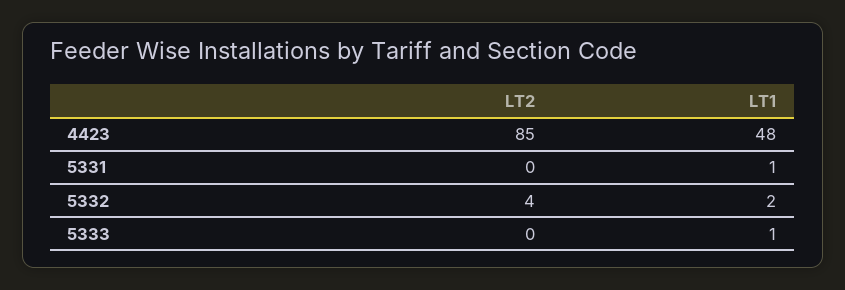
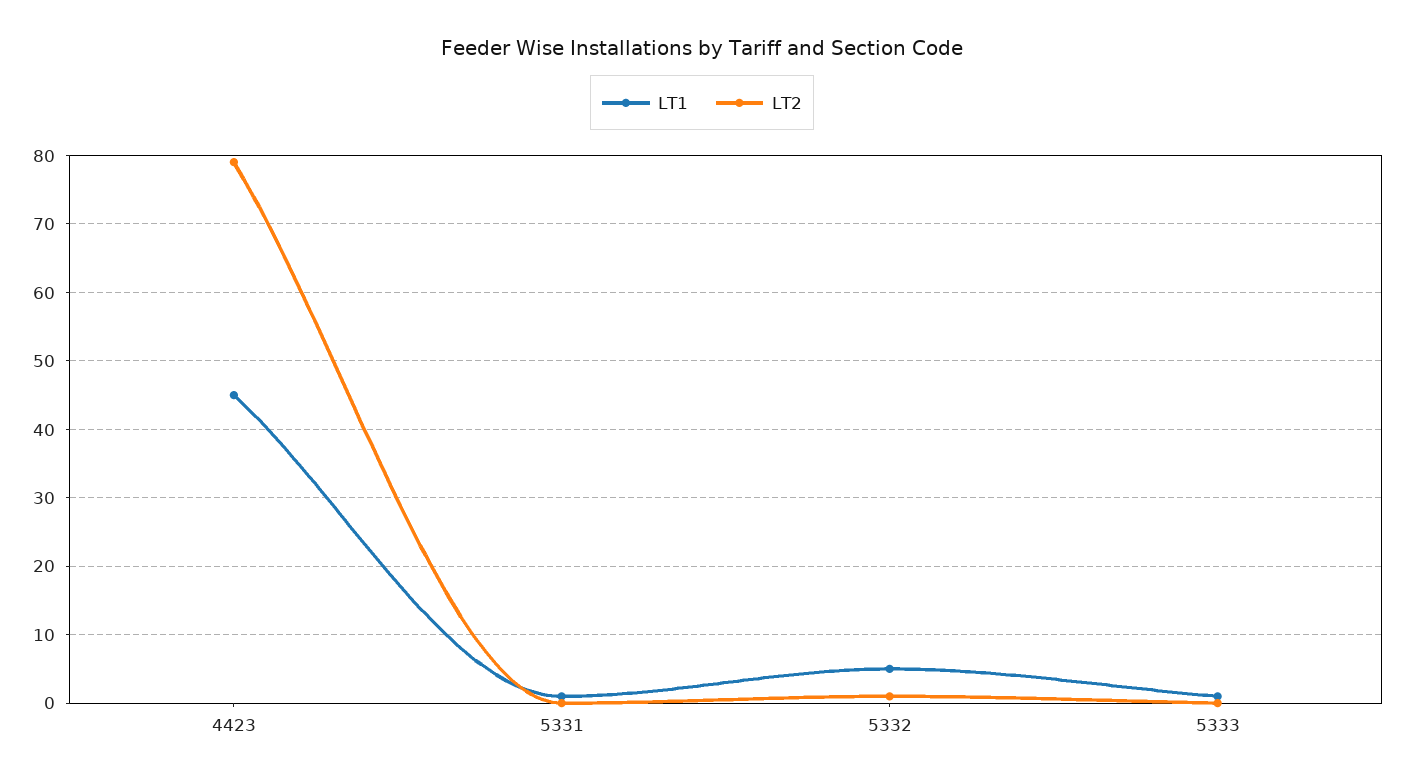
LT2, 4423: 85 -> 79
LT1, 4423: 48 -> 45
LT2, 5332: 4 -> 1
LT1, 5332: 2 -> 5

